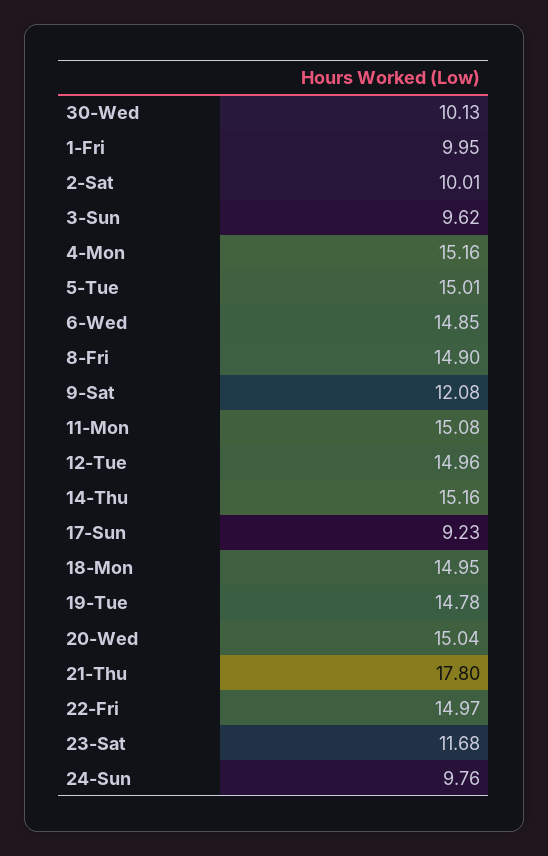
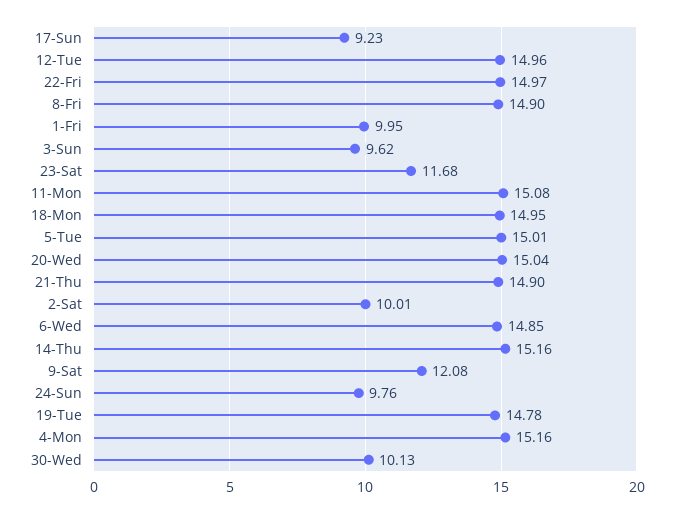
21-Thu: 17.8 -> 14.9

